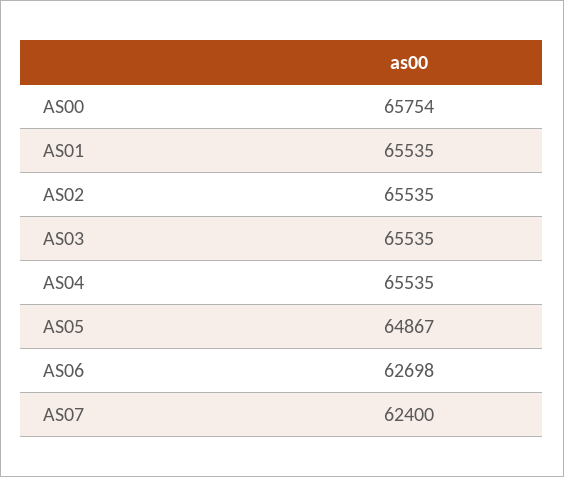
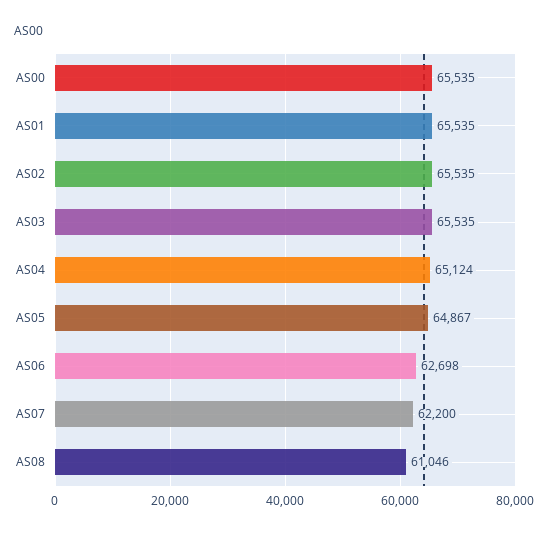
AS00: 65754 -> 65535
AS04: 65535 -> 65124
AS07: 62400 -> 62200
AS08: none -> 61046

